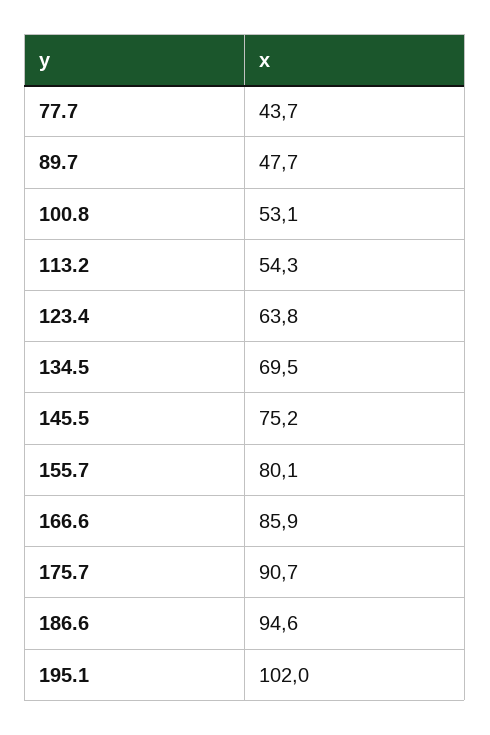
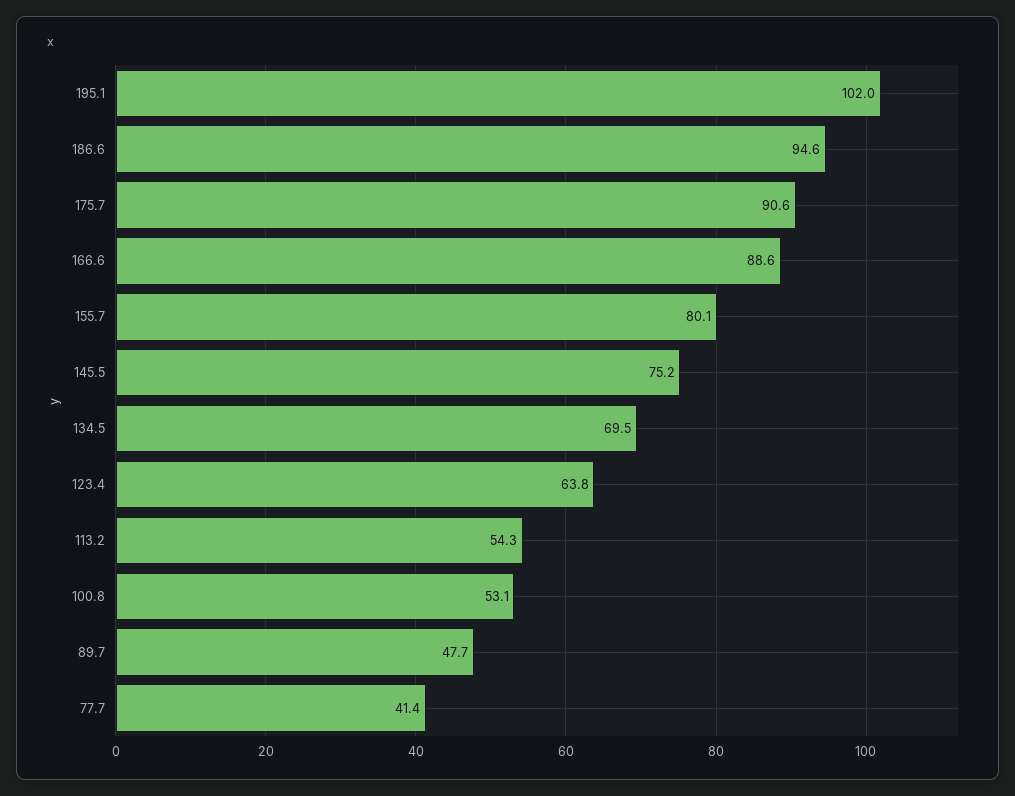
77.7: 43.7 -> 41.4
166.6: 85.9 -> 88.6
175.7: 90.7 -> 90.6

